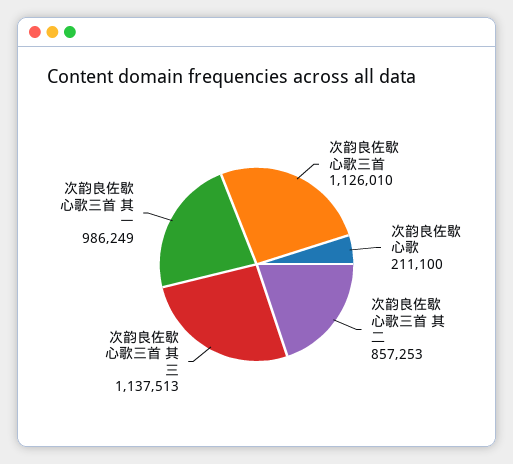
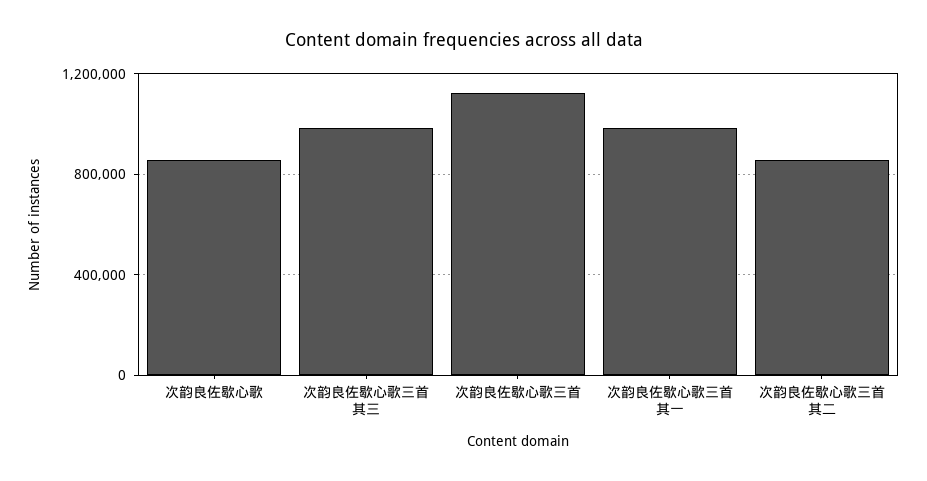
次韵良佐歇心歌: 211100 -> 850000
次韵良佐歇心歌三首 其三: 1137513 -> 1000000

